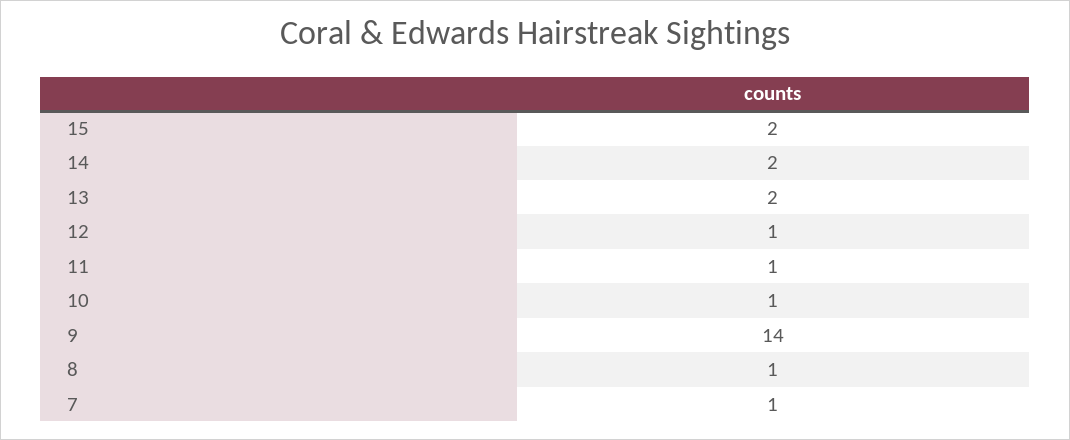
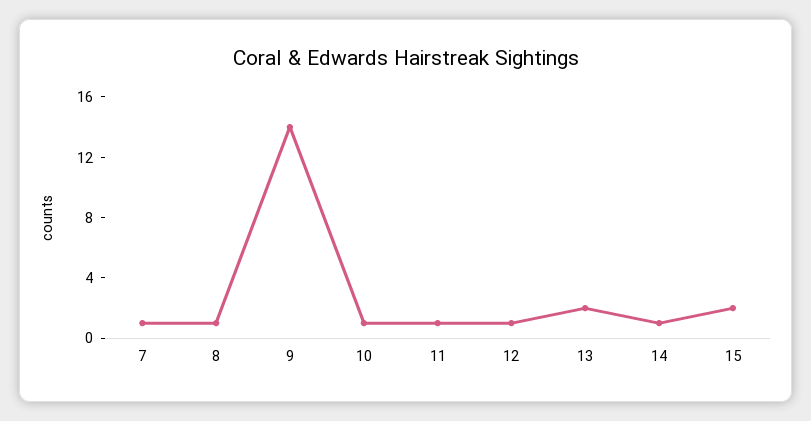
14: 2 -> 1

